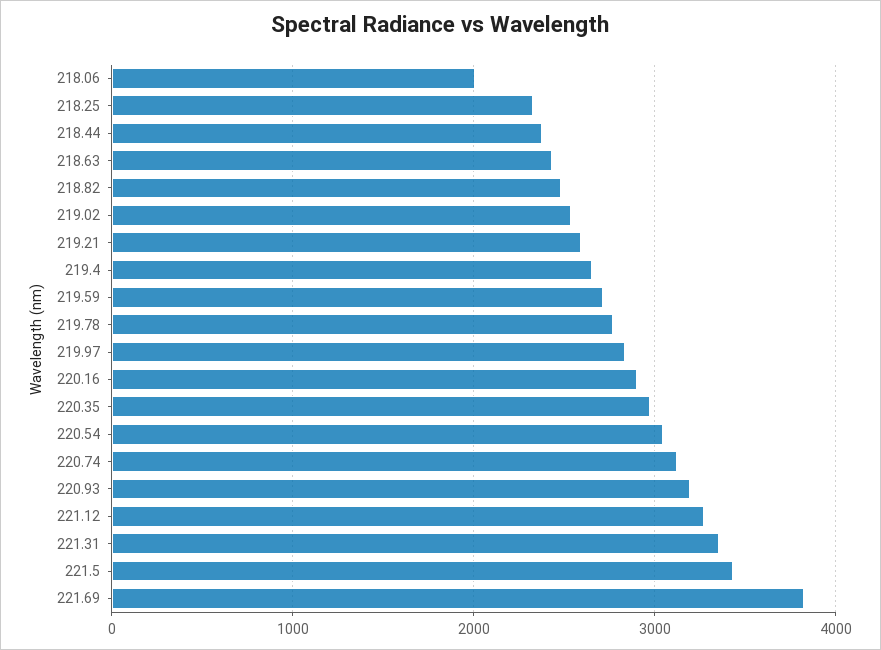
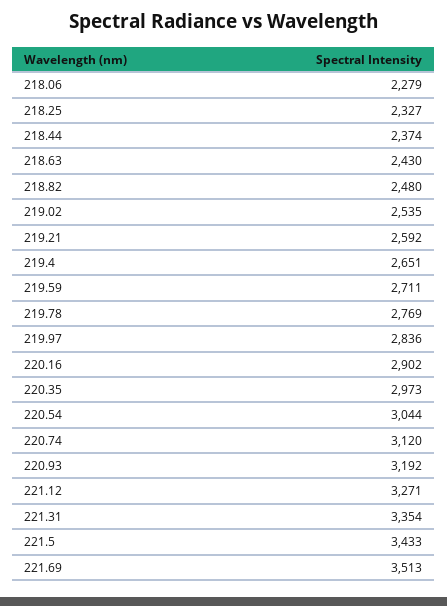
218.06: 2000 -> 2279
221.69: 3800 -> 3513

